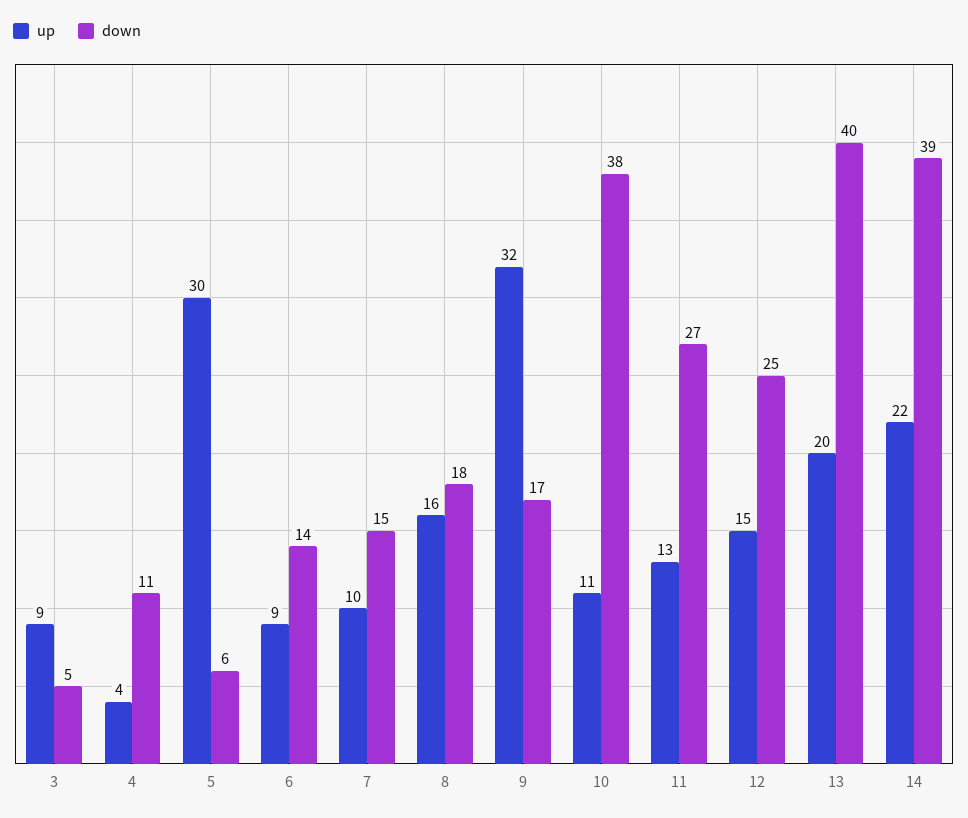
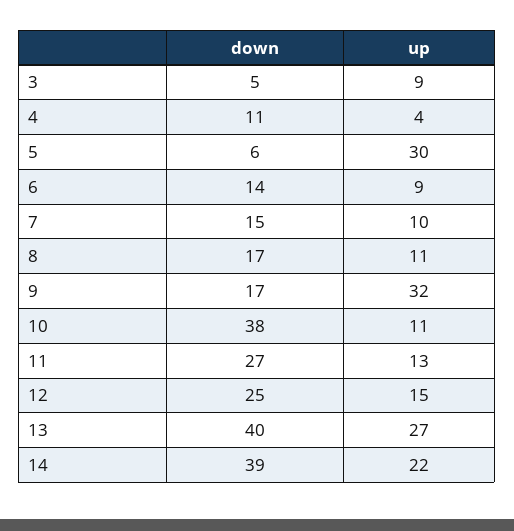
up, 8: 16 -> 11
down, 8: 18 -> 17
up, 13: 20 -> 27

